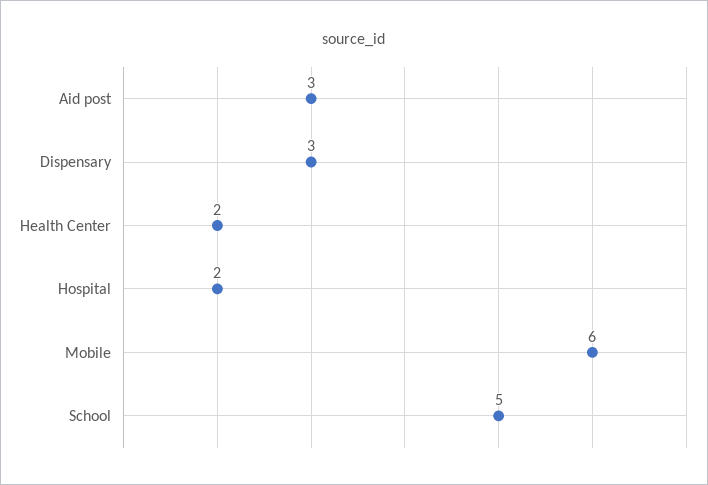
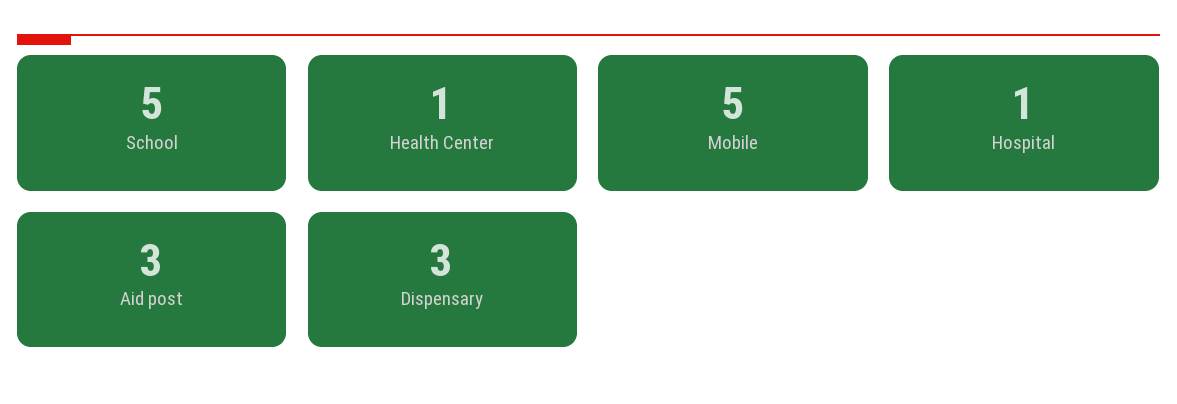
Health Center: 2 -> 1
Hospital: 2 -> 1
Mobile: 6 -> 5

